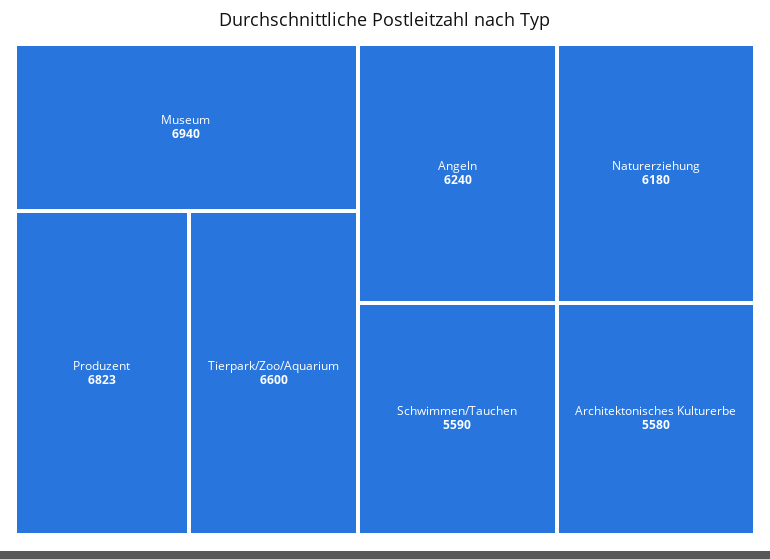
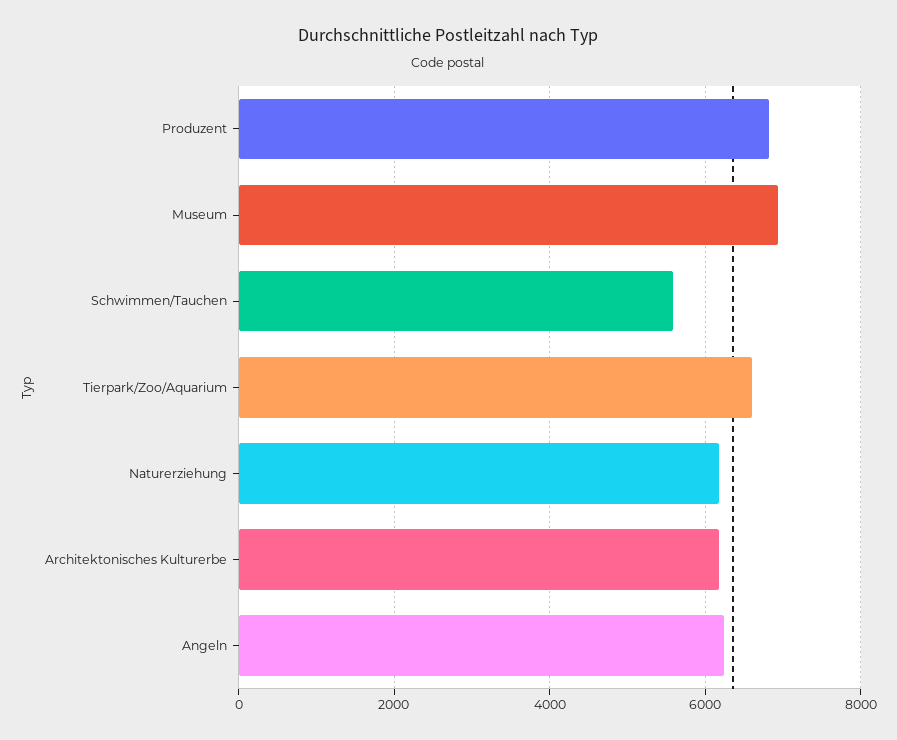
Architektonisches Kulturerbe: 5580 -> 6200

